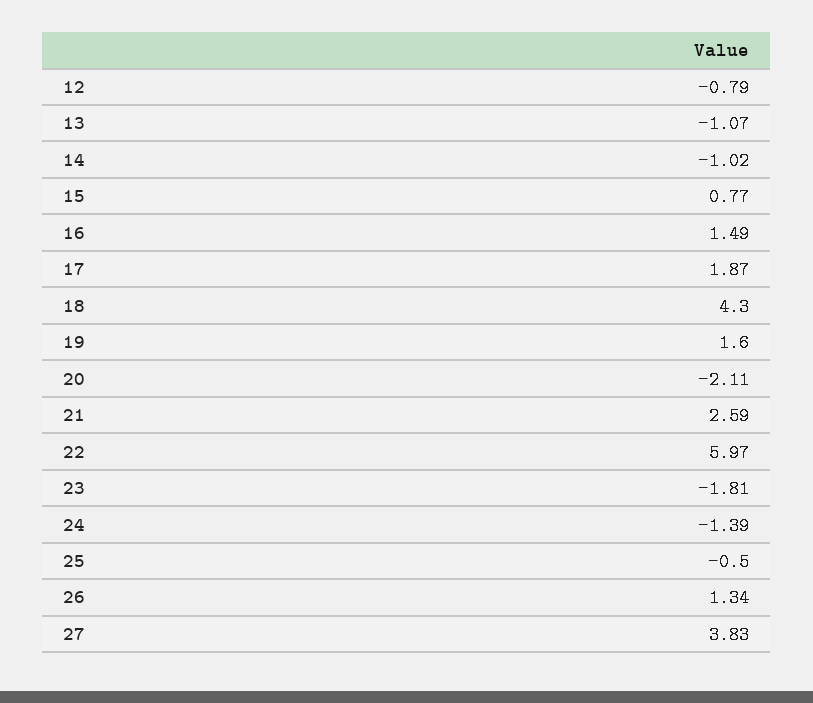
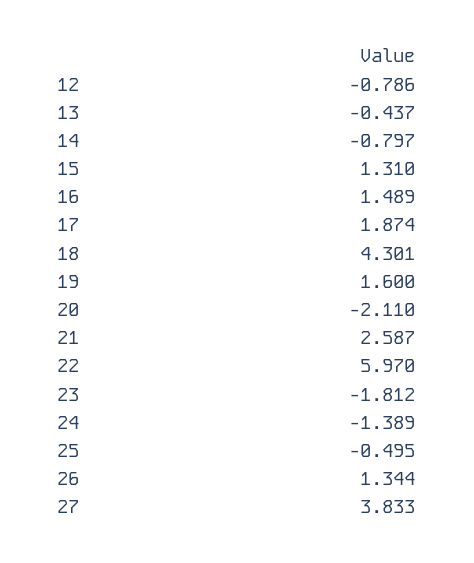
13: -1.07 -> -0.437
14: -1.02 -> -0.797
15: 0.77 -> 1.31

